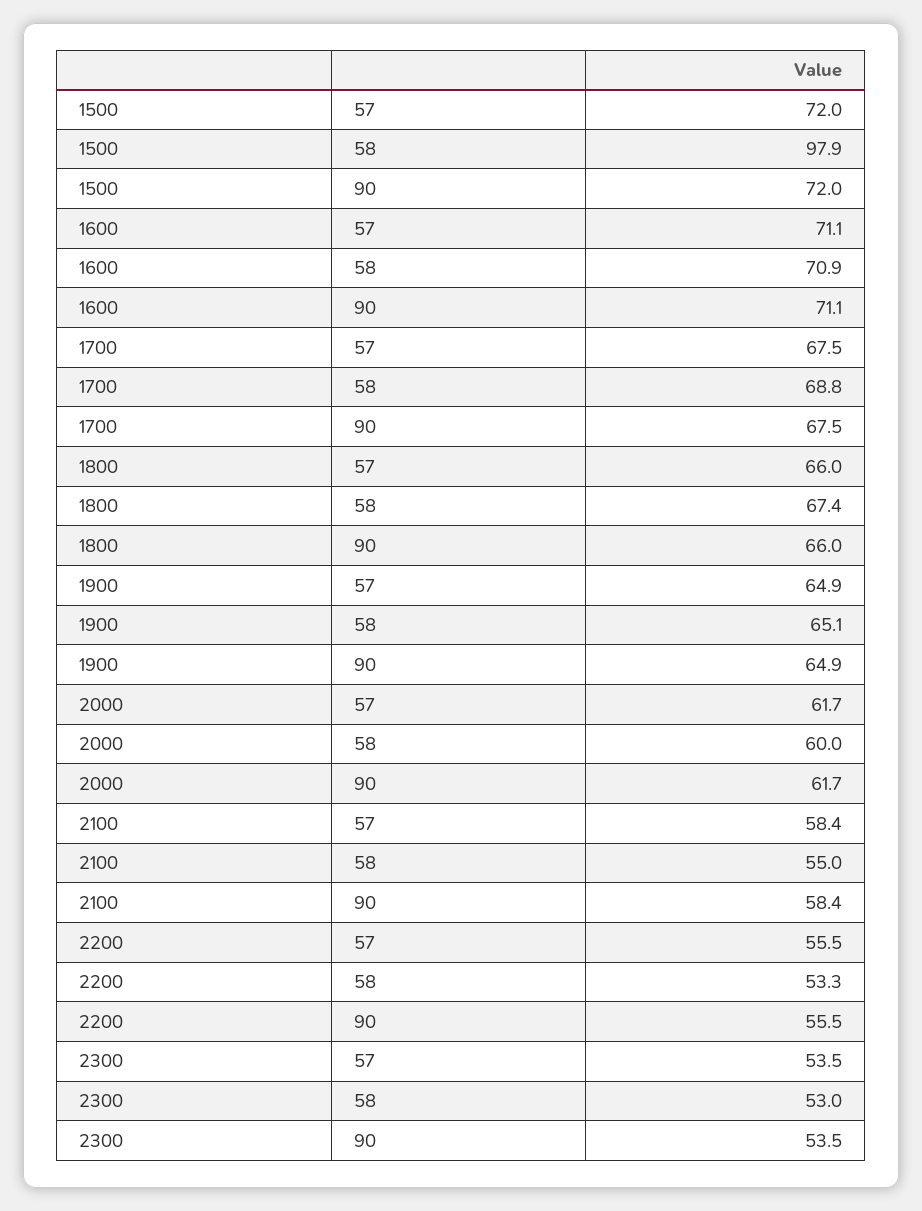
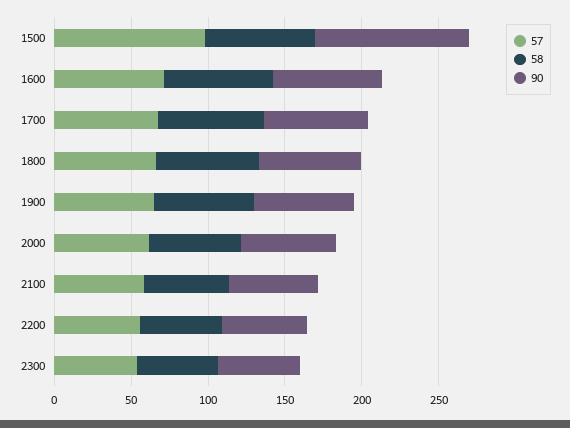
57, 1500: 72 -> 100
58, 1500: 97.9 -> 70
90, 1500: 72 -> 100

